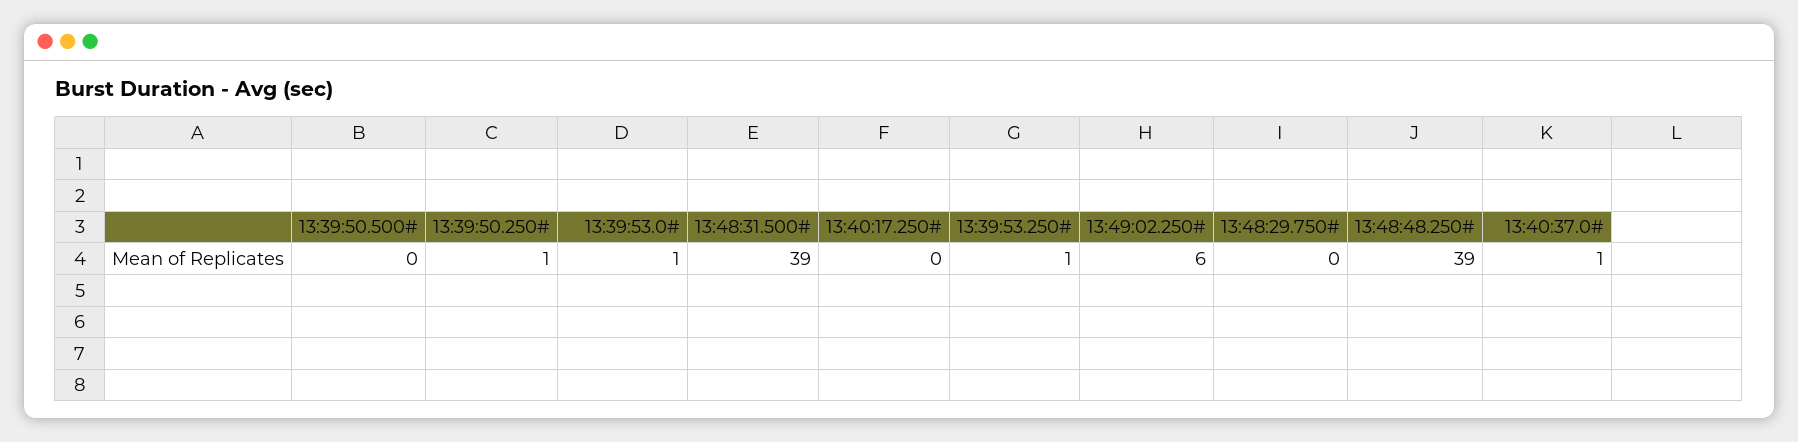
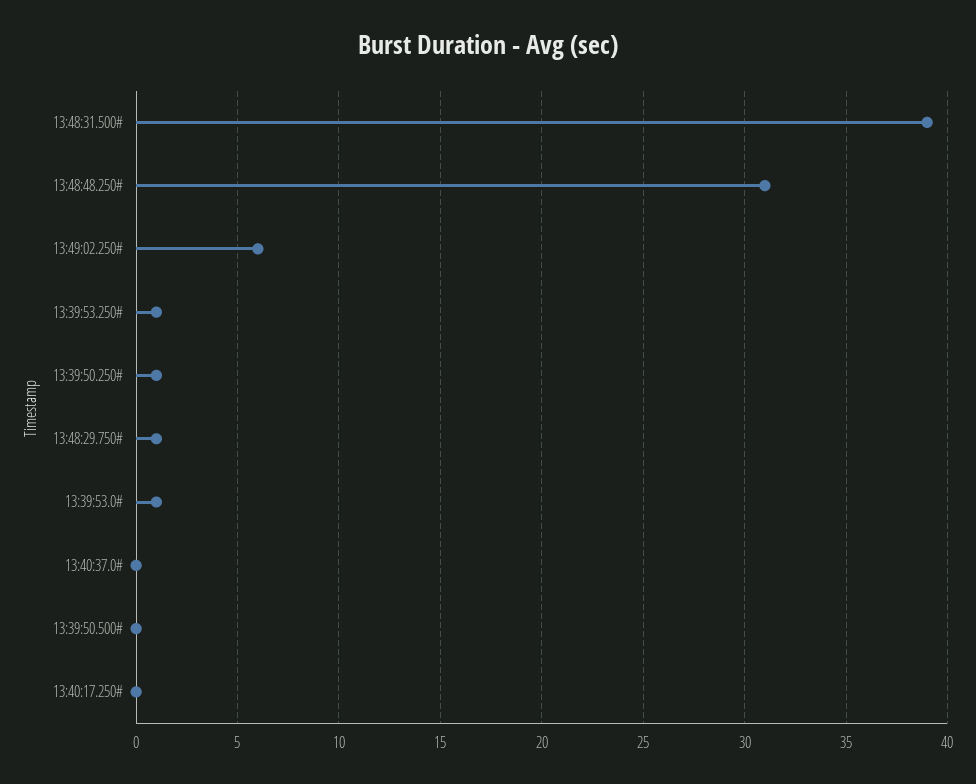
13:48:29.750#: 0 -> 1
13:48:48.250#: 39 -> 31
13:40:37.0#: 1 -> 0

